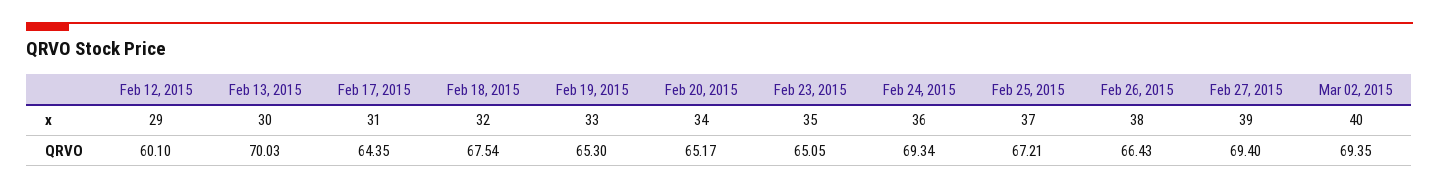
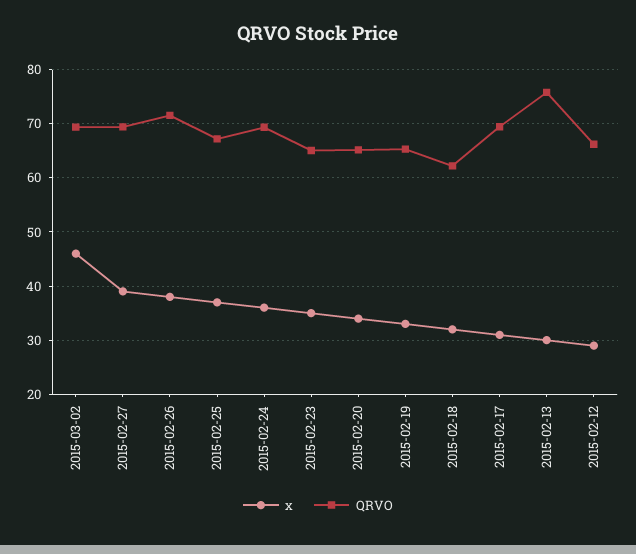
x, Mar 02, 2015: 40 -> 46
QRVO, Feb 12, 2015: 60.1 -> 66
QRVO, Feb 13, 2015: 70.03 -> 76
QRVO, Feb 17, 2015: 64.35 -> 70
QRVO, Feb 18, 2015: 67.54 -> 62
QRVO, Feb 26, 2015: 66.43 -> 72

